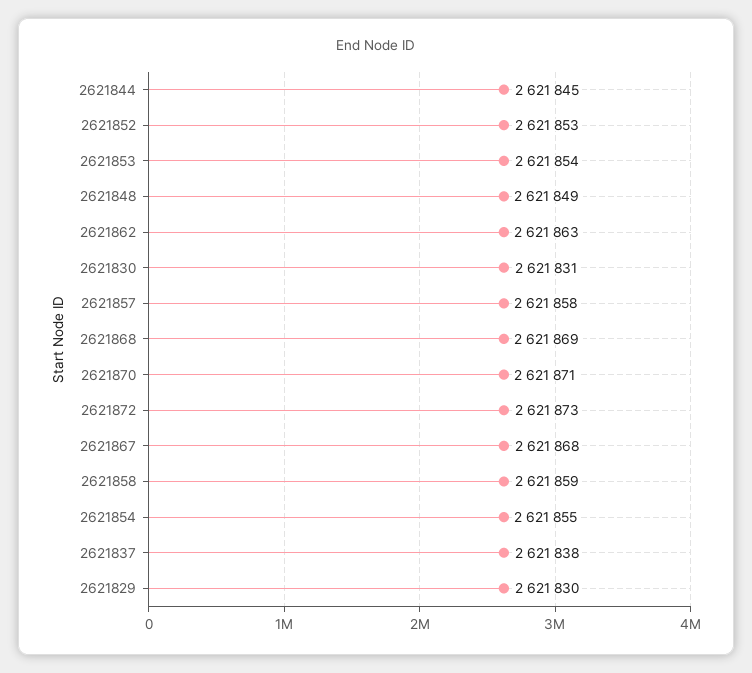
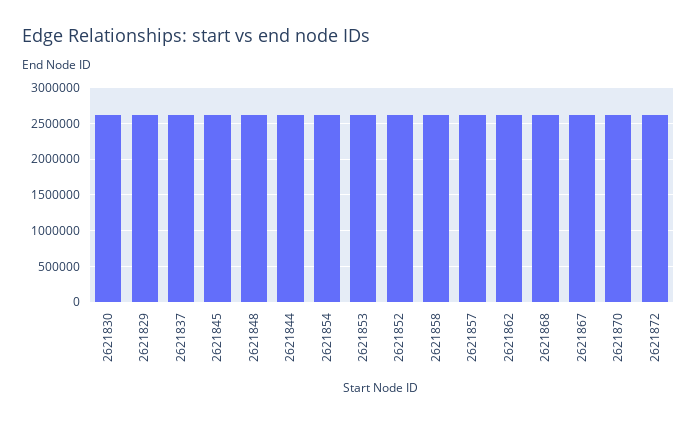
2621845: none -> 2600000

